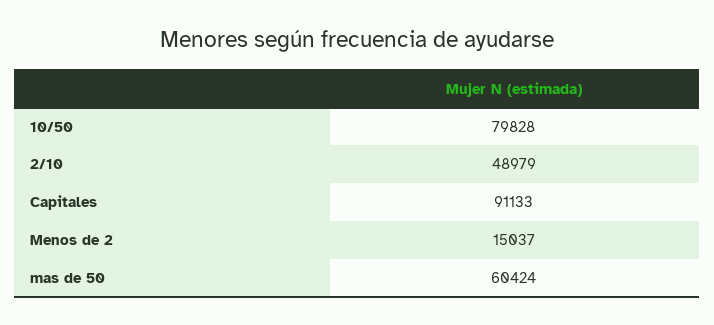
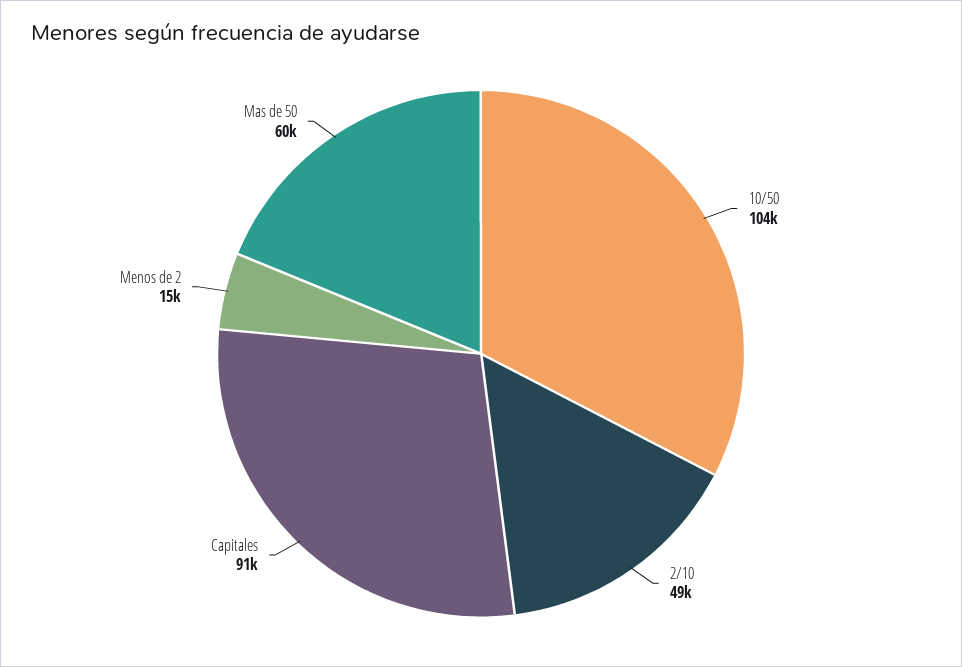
10/50: 79828 -> 104000

